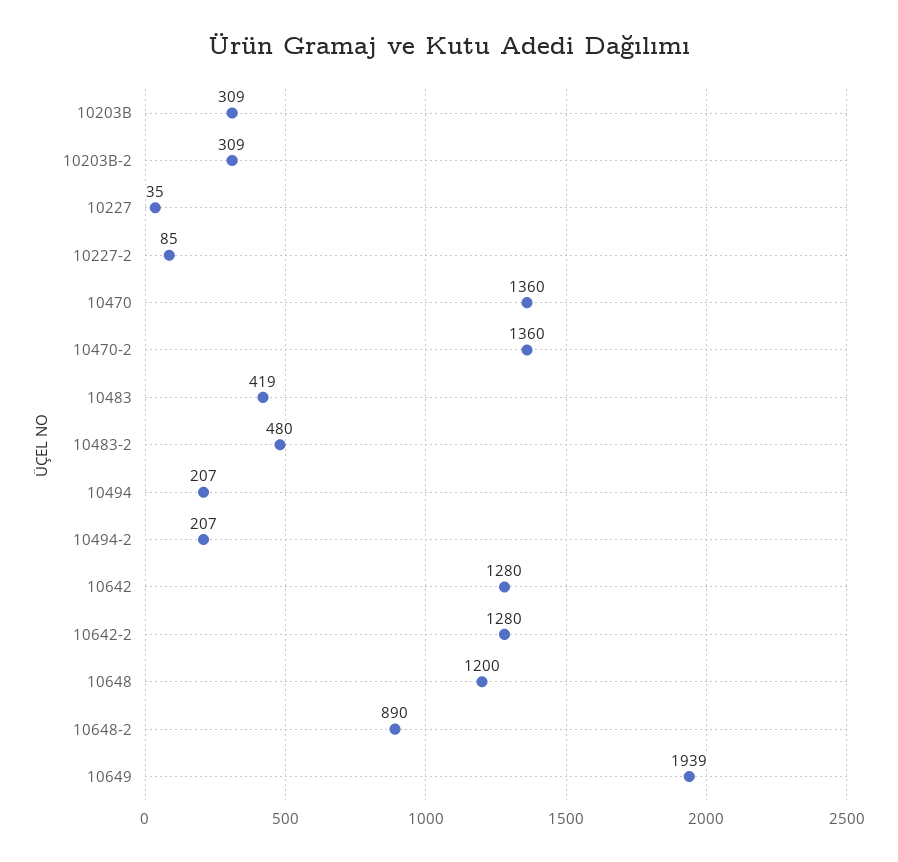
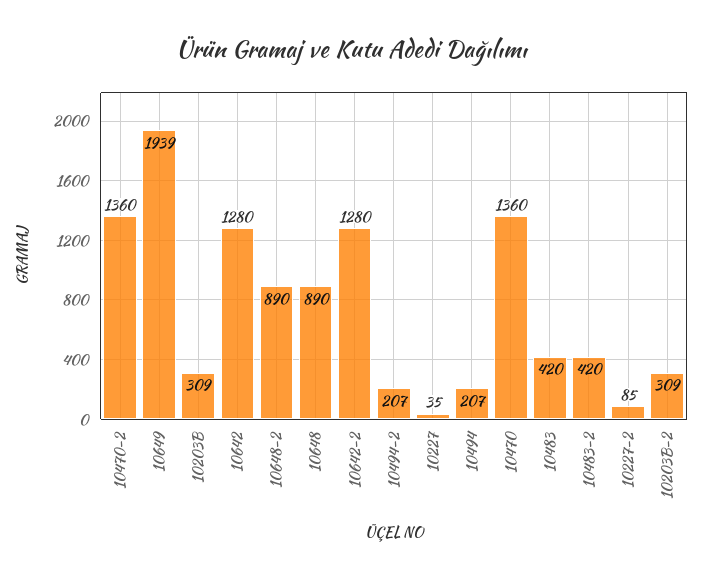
10483: 419 -> 420
10483-2: 480 -> 420
10648: 1200 -> 890

